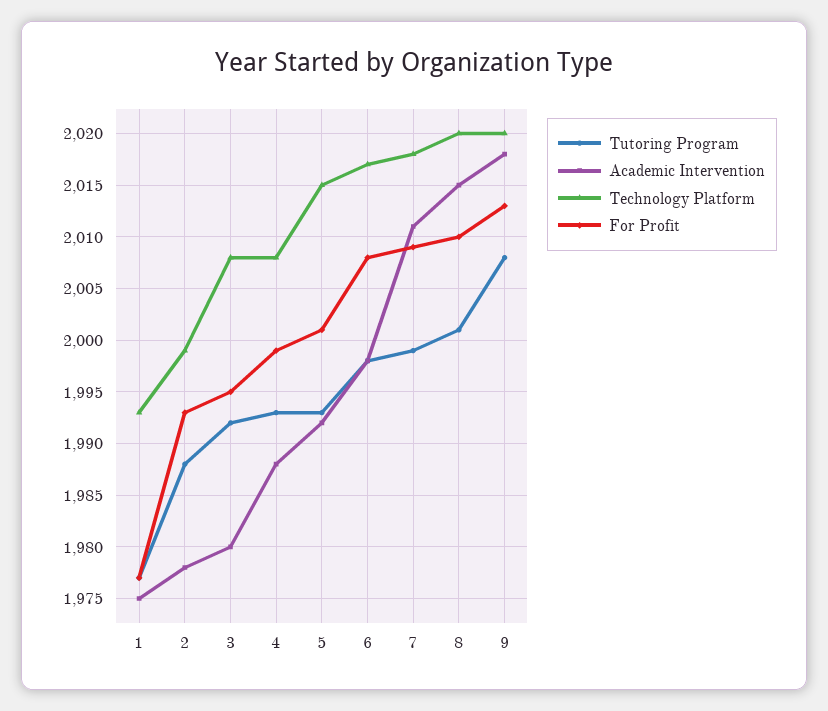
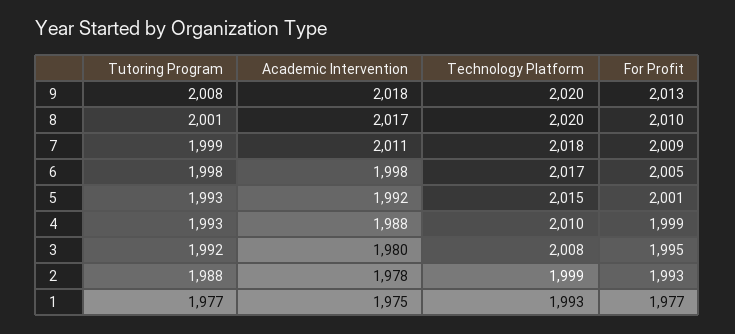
Technology Platform, 4: 2008 -> 2010
For Profit, 6: 2008 -> 2005
Academic Intervention, 8: 2015 -> 2017

